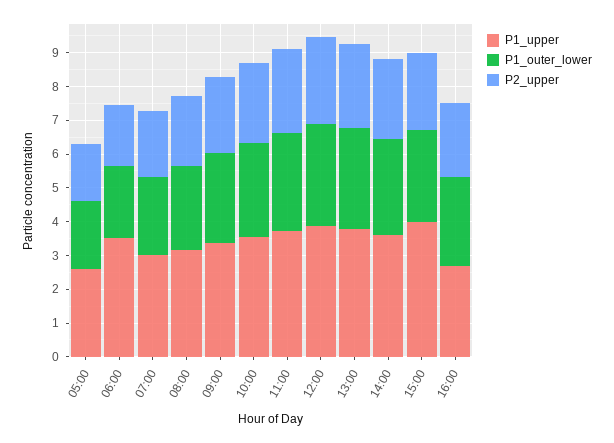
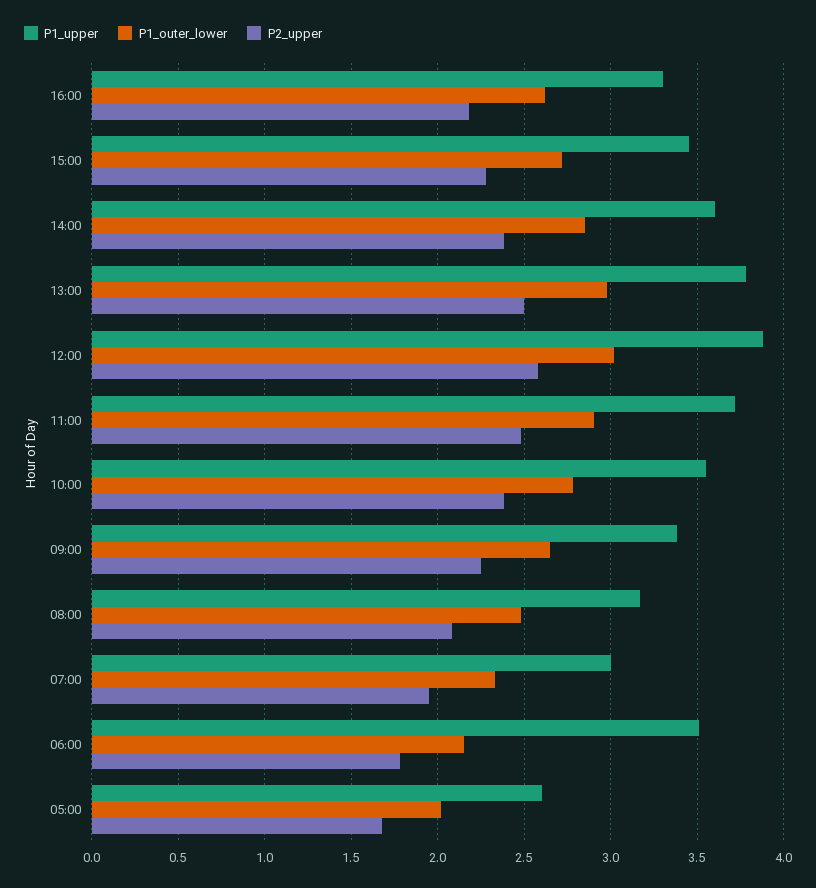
P1_upper, 15:00: 4 -> 3.45
P1_upper, 16:00: 2.75 -> 3.3

